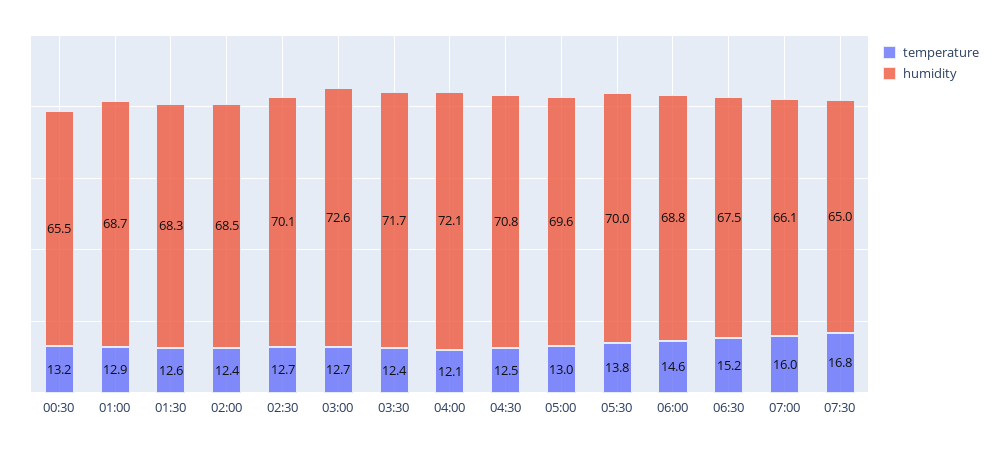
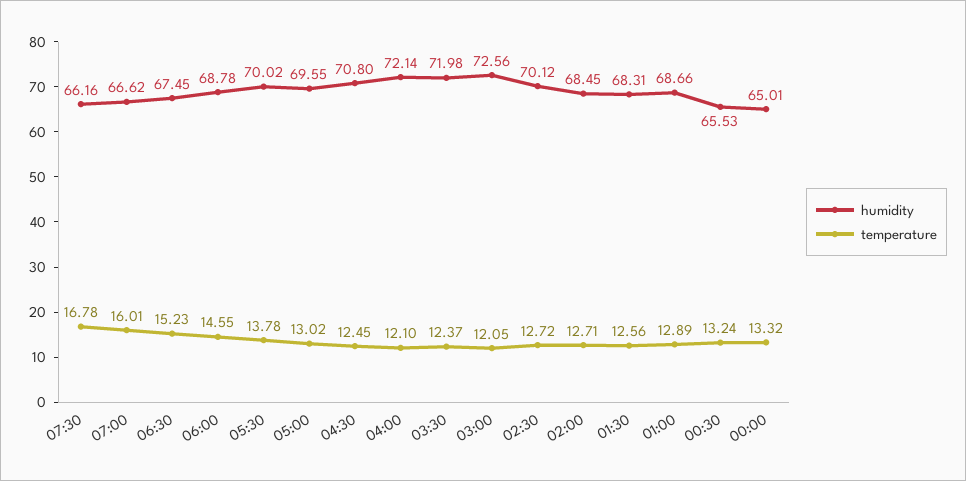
temperature, 02:00: 12.4 -> 12.71
temperature, 03:00: 12.7 -> 12.05
humidity, 03:30: 71.7 -> 71.98
humidity, 07:00: 66.1 -> 66.62
humidity, 07:30: 65 -> 66.16
humidity, 00:00: none -> 65.01
temperature, 00:00: none -> 13.32

